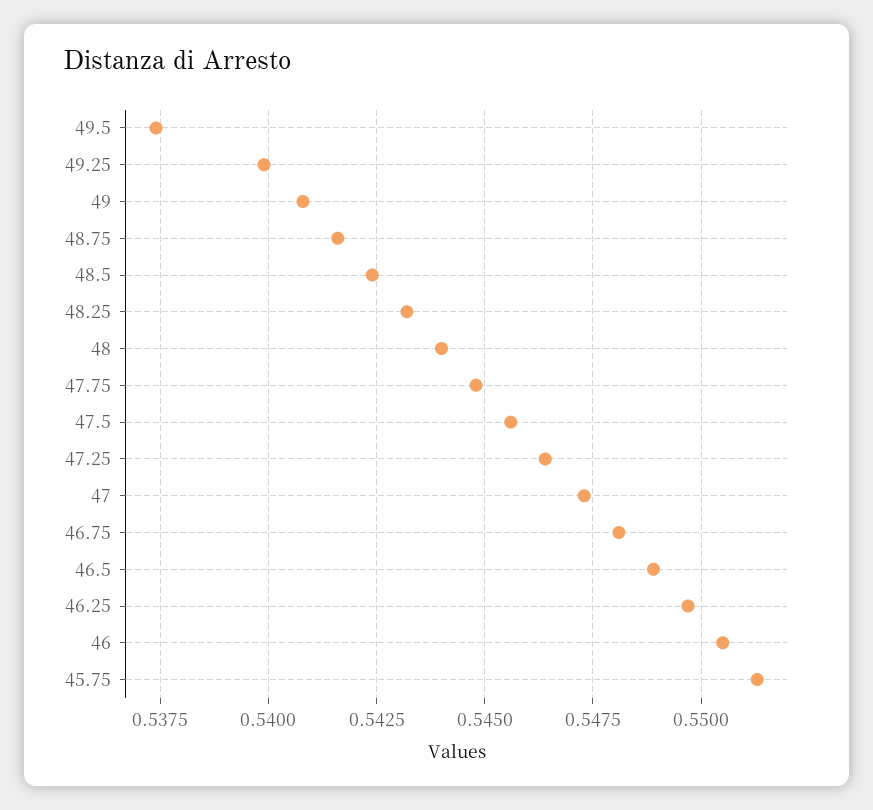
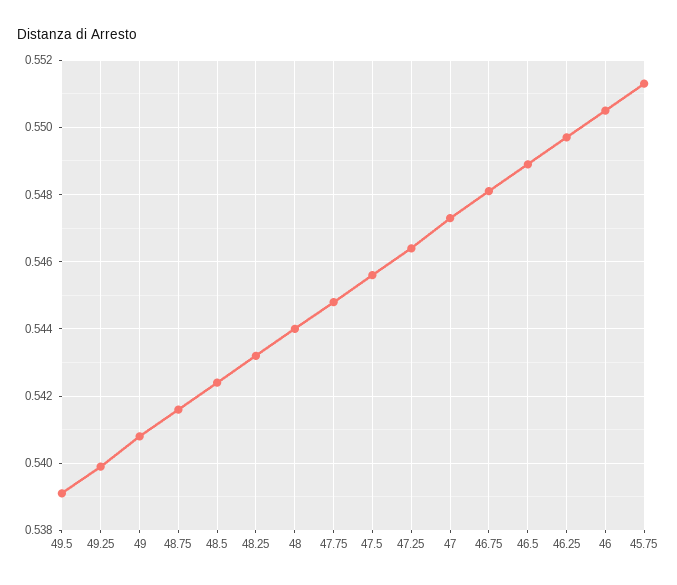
49.5: 0.5375 -> 0.539

